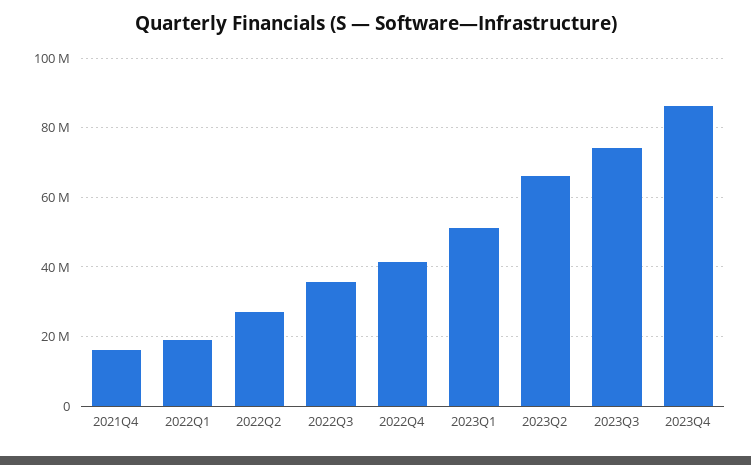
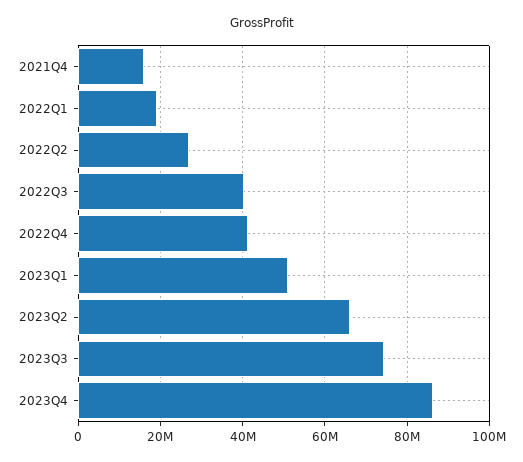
2022Q3: 36000000 -> 40000000

